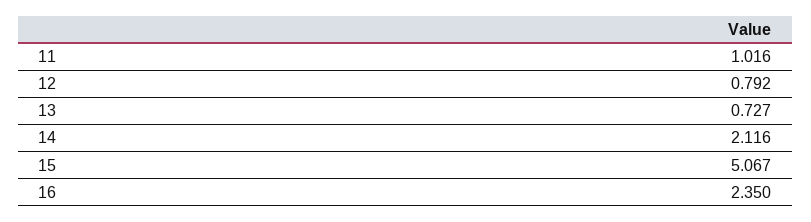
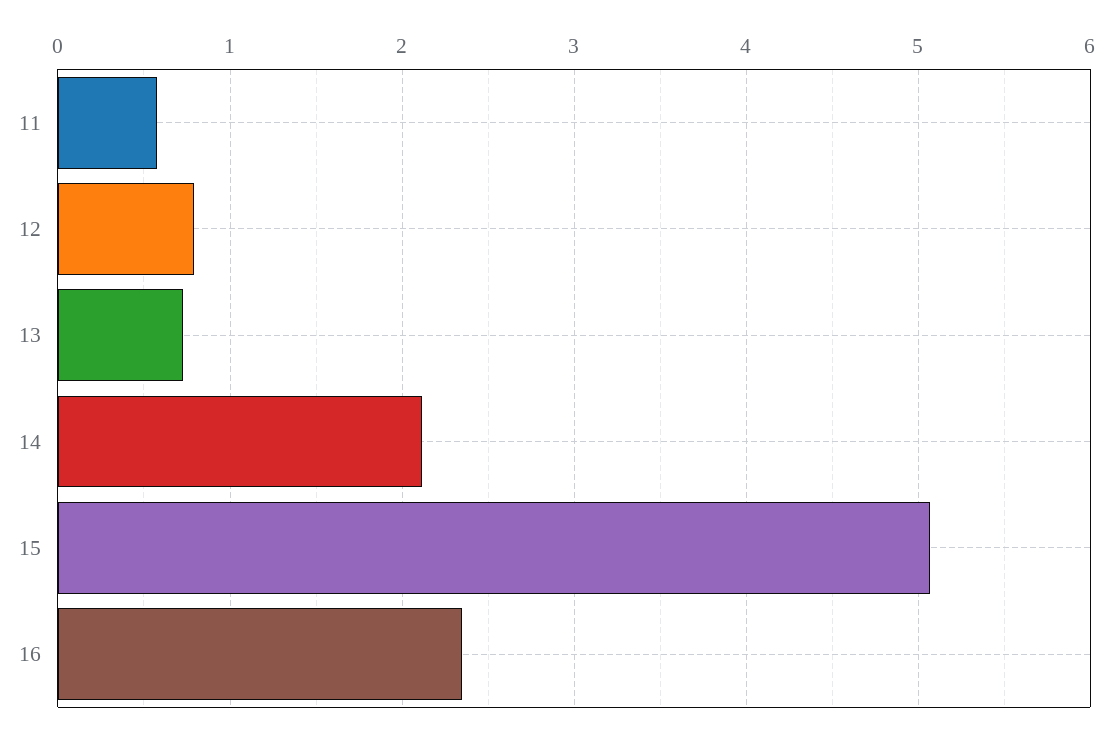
11: 1.016 -> 0.6

